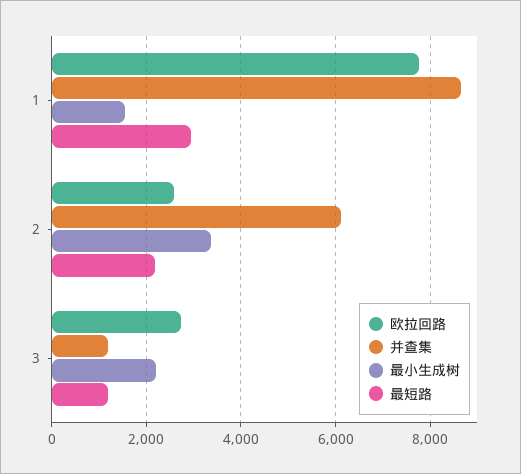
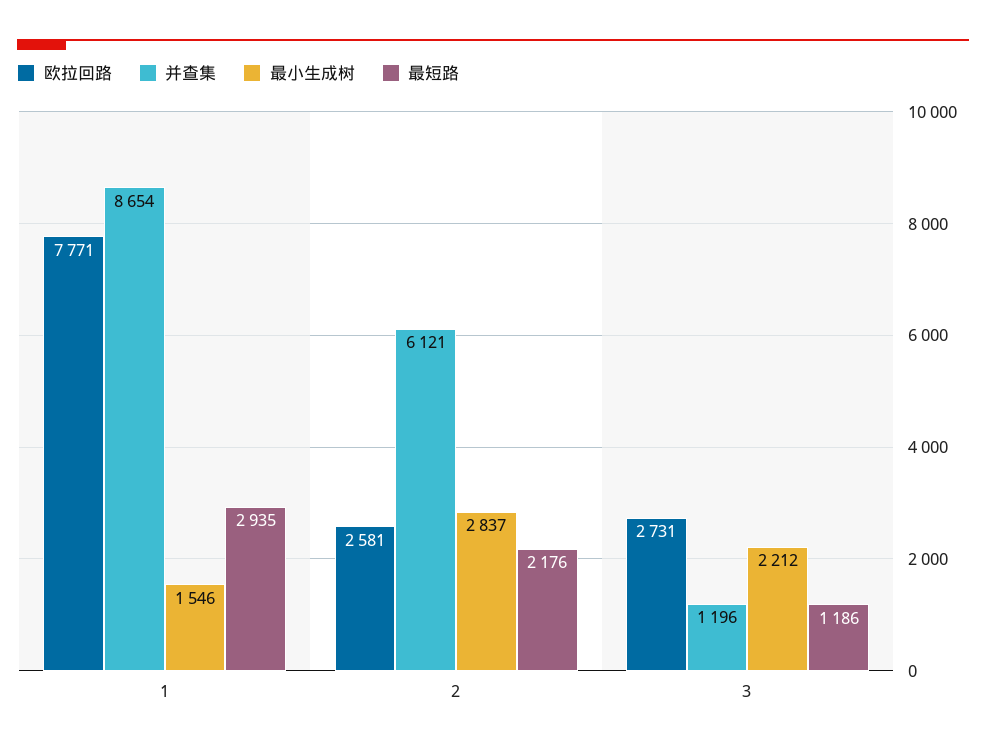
最小生成树, 2: 3400 -> 2837

